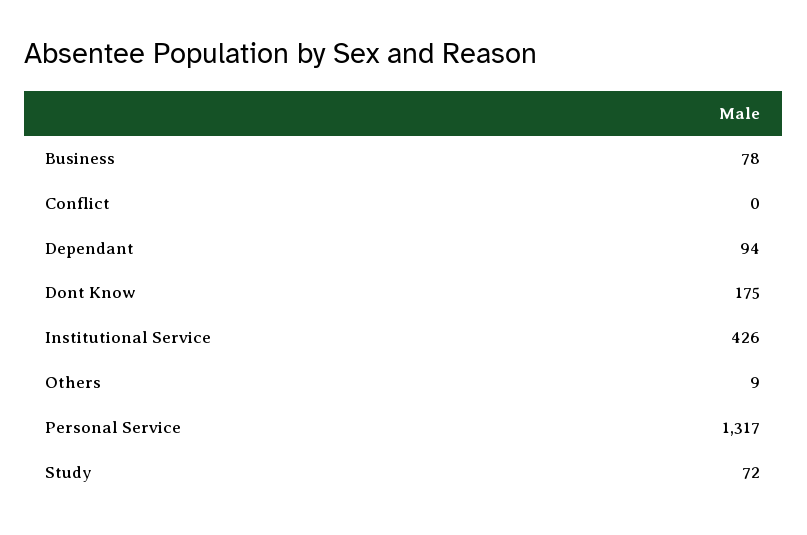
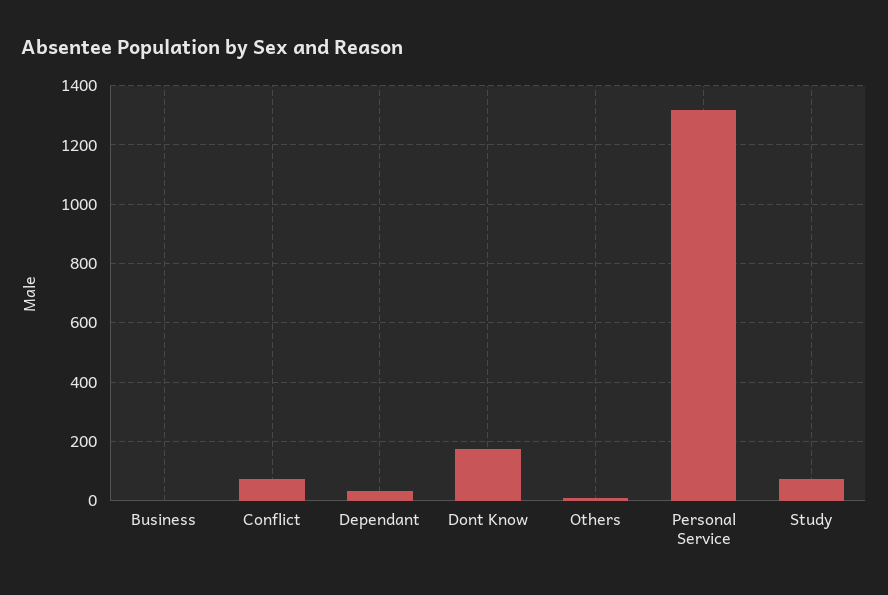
Business: 78 -> 0
Conflict: 0 -> 75
Dependant: 94 -> 25
Institutional Service: 426 -> none

